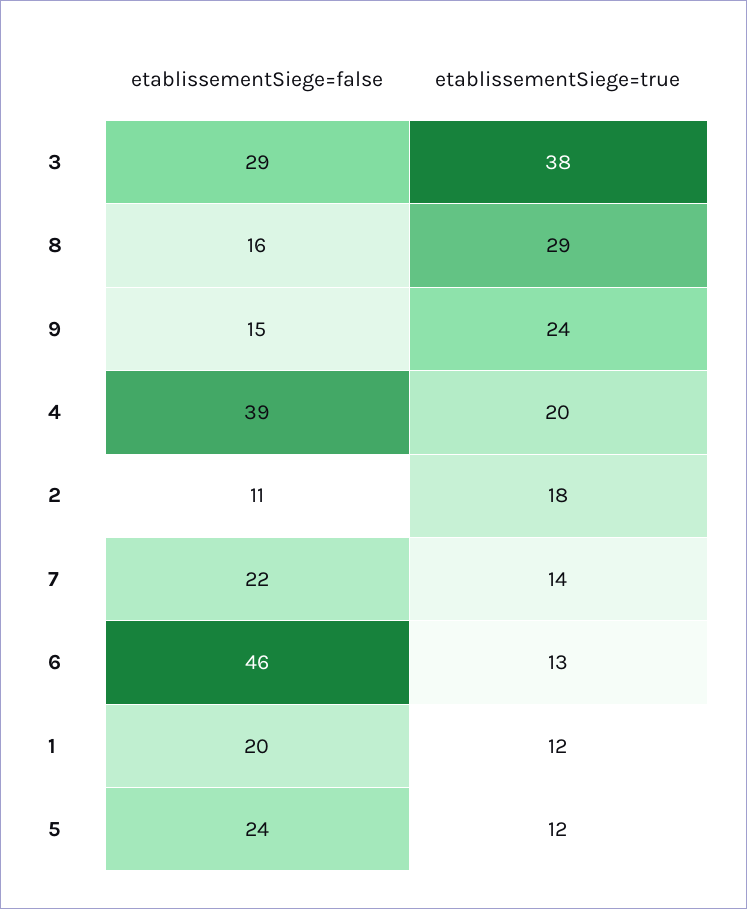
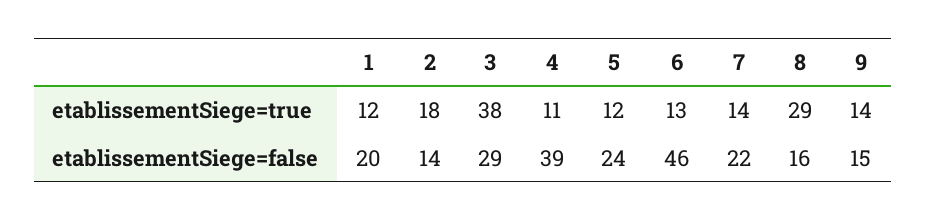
etablissementSiege=true, 9: 24 -> 14
etablissementSiege=true, 4: 20 -> 11
etablissementSiege=false, 2: 11 -> 14

